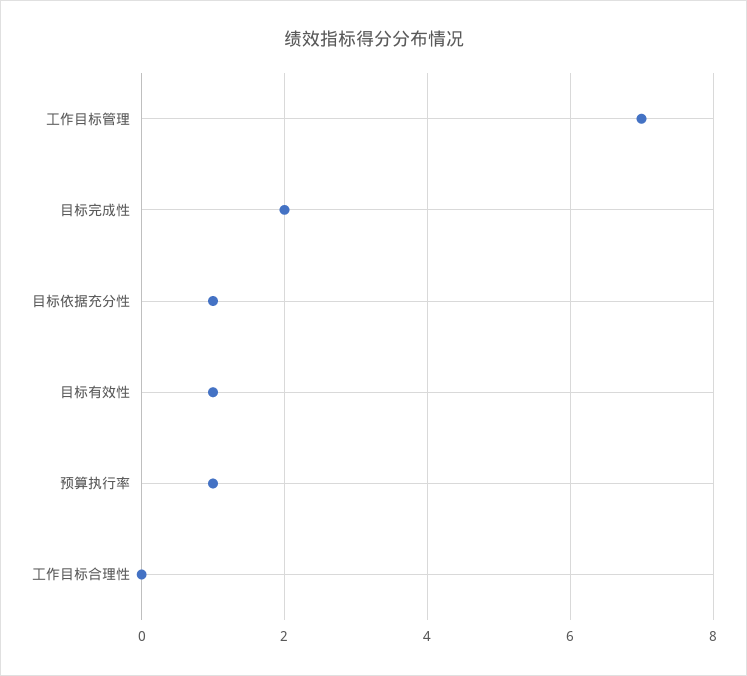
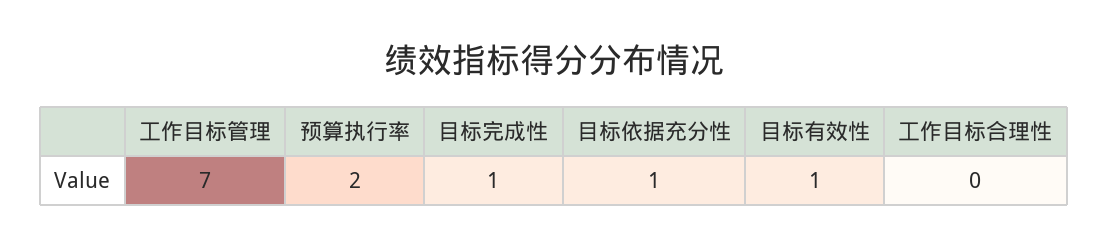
目标完成性: 2 -> 1
预算执行率: 1 -> 2

